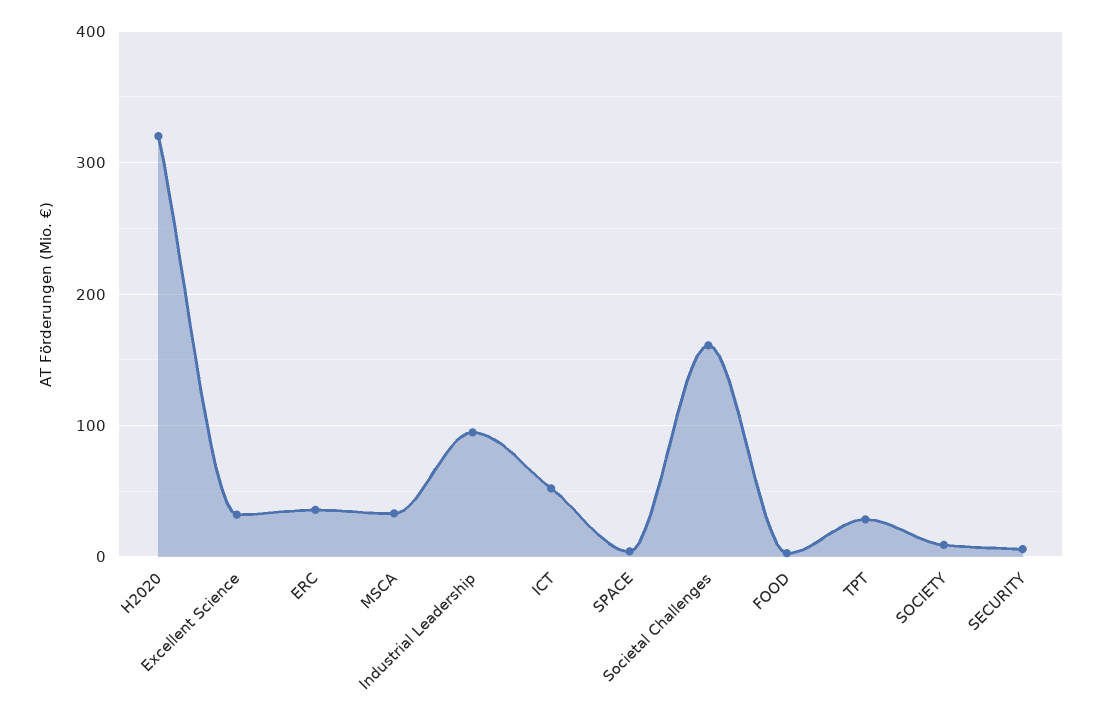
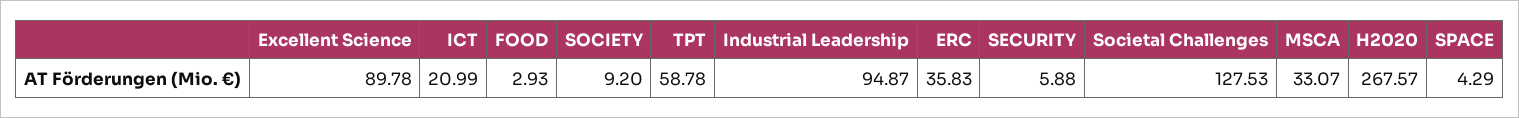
H2020: 320 -> 267.57
Excellent Science: 30 -> 89.78
ICT: 50 -> 20.99
Societal Challenges: 160 -> 127.53
TPT: 30 -> 58.78

